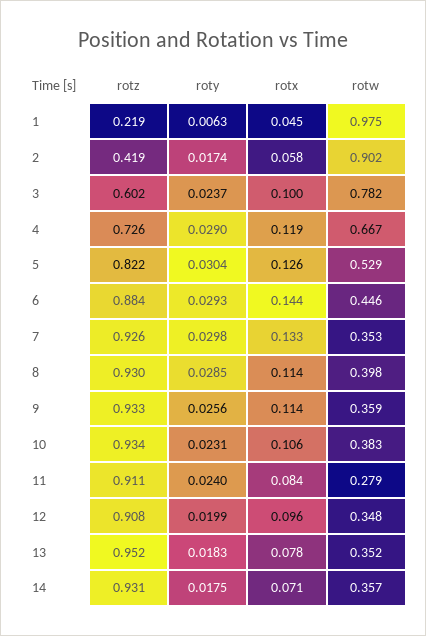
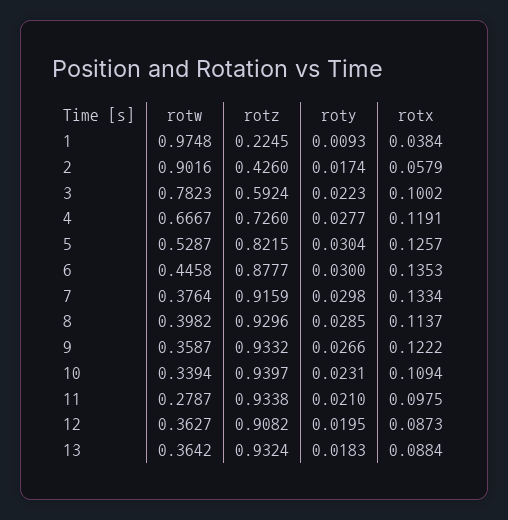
rotz, 1: 0.219 -> 0.2245
roty, 1: 0.0063 -> 0.0093
rotx, 1: 0.045 -> 0.0384
rotz, 2: 0.419 -> 0.426
rotz, 3: 0.602 -> 0.5924
roty, 3: 0.0237 -> 0.0223
roty, 4: 0.029 -> 0.0277
rotz, 6: 0.884 -> 0.8777
roty, 6: 0.0293 -> 0.03
rotx, 6: 0.144 -> 0.1353
rotz, 7: 0.926 -> 0.9159
rotw, 7: 0.353 -> 0.3764
roty, 9: 0.0256 -> 0.0266
rotx, 9: 0.114 -> 0.1222
rotz, 10: 0.934 -> 0.9397
rotx, 10: 0.106 -> 0.1094
rotw, 10: 0.383 -> 0.3394
rotz, 11: 0.911 -> 0.9338
roty, 11: 0.024 -> 0.021
rotx, 11: 0.084 -> 0.0975
roty, 12: 0.0199 -> 0.0195
rotx, 12: 0.096 -> 0.0873
rotw, 12: 0.348 -> 0.3627
rotz, 13: 0.952 -> 0.9324
rotx, 13: 0.078 -> 0.0884
rotw, 13: 0.352 -> 0.3642
rotz, 14: 0.931 -> none
roty, 14: 0.0175 -> none
rotx, 14: 0.071 -> none
rotw, 14: 0.357 -> none

